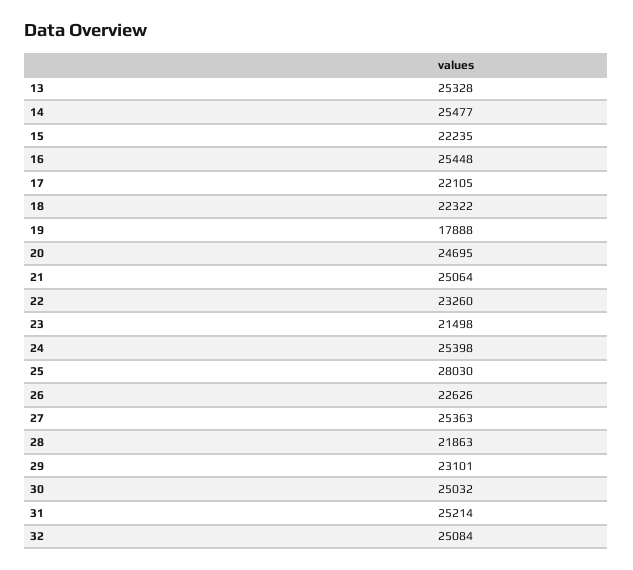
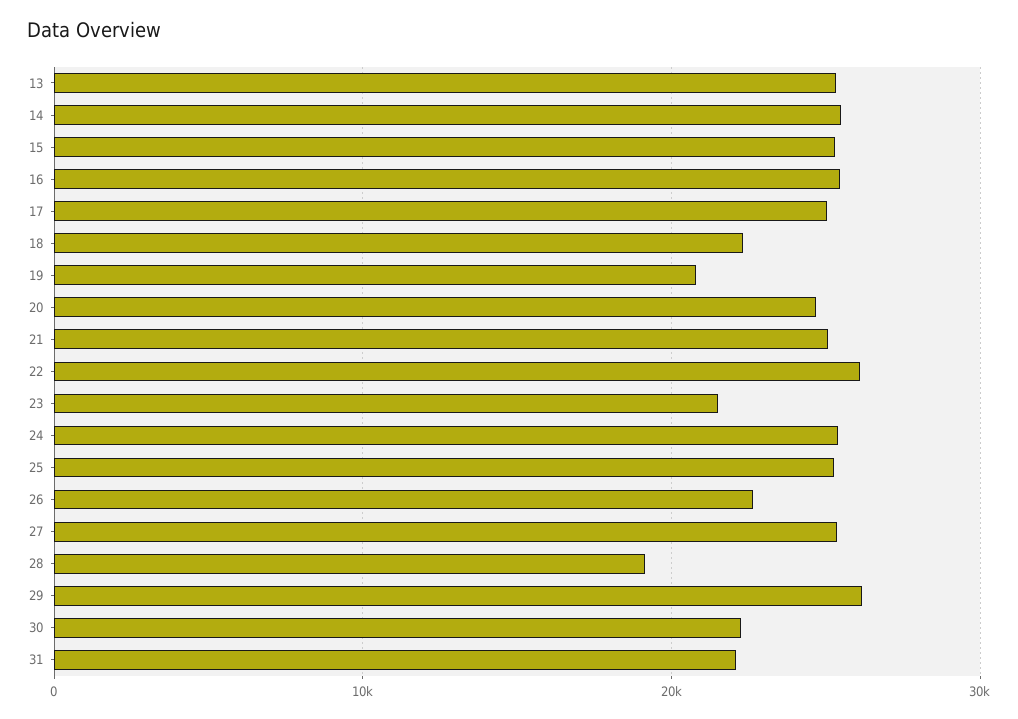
15: 22235 -> 25000
17: 22105 -> 25000
19: 17888 -> 21000
22: 23260 -> 26000
25: 28030 -> 25000
28: 21863 -> 19000
29: 23101 -> 26000
30: 25032 -> 22000
31: 25214 -> 22000
32: 25084 -> none

